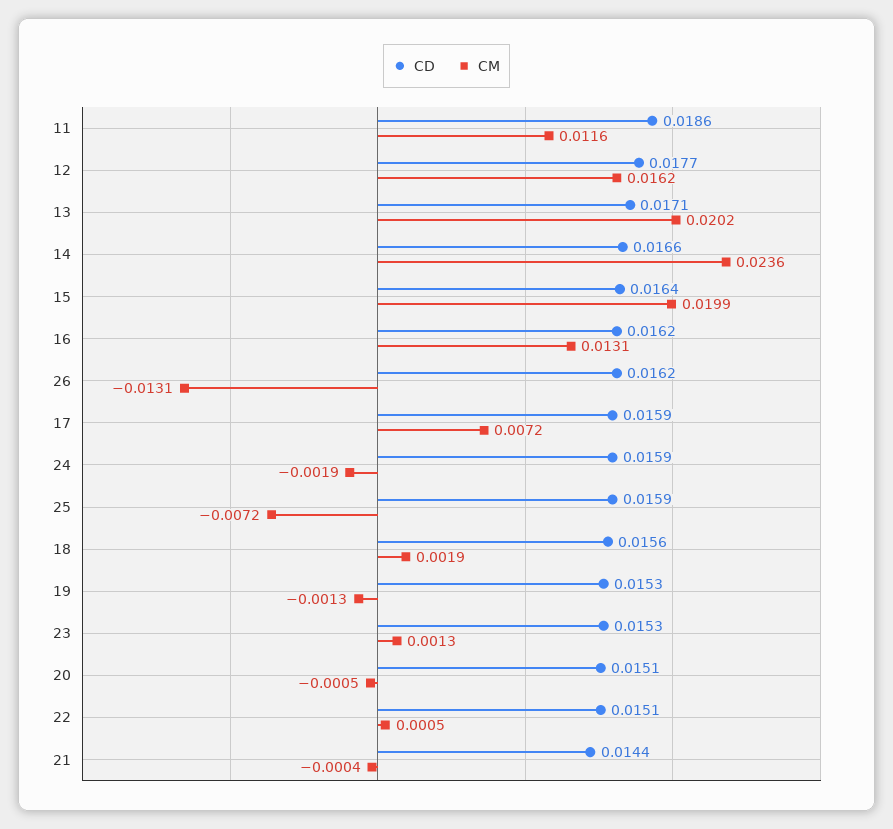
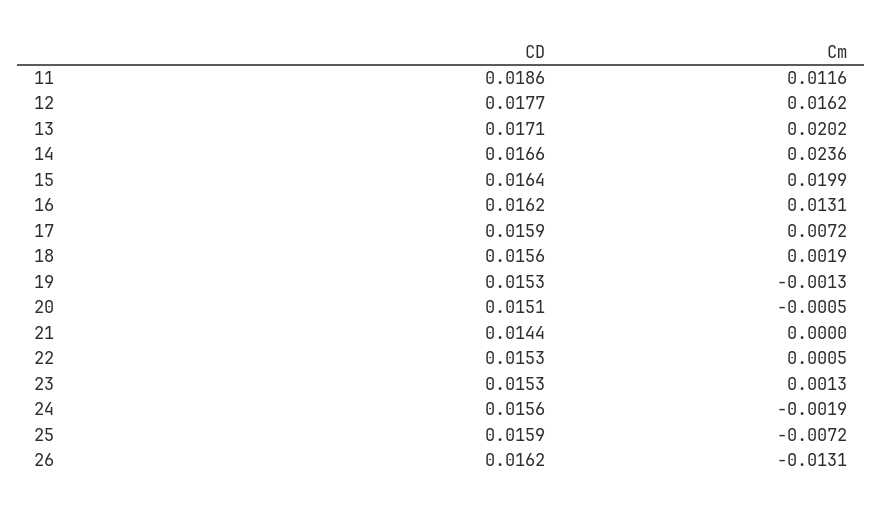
CD, 24: 0.0159 -> 0.0156
CD, 22: 0.0151 -> 0.0153
CM, 21: -0.0004 -> 0

